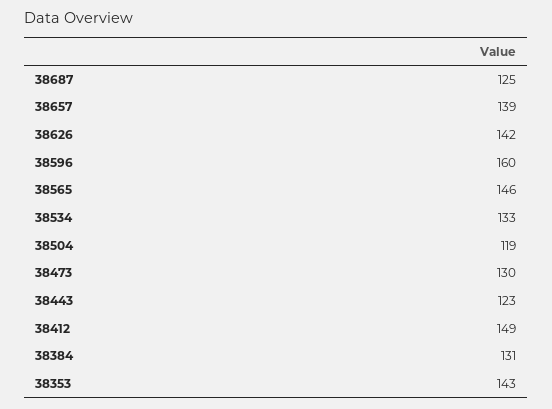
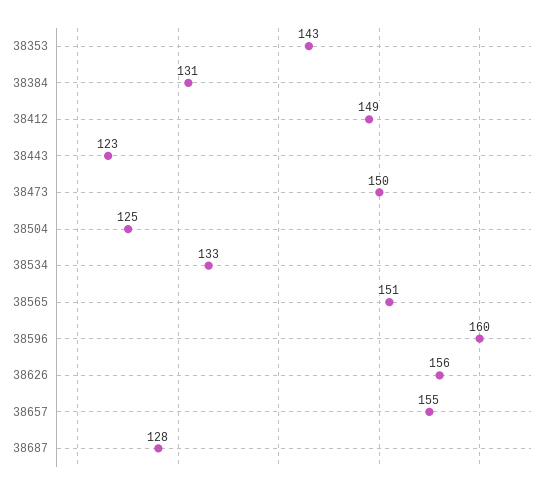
38687: 125 -> 128
38657: 139 -> 155
38626: 142 -> 156
38565: 146 -> 151
38504: 119 -> 125
38473: 130 -> 150

